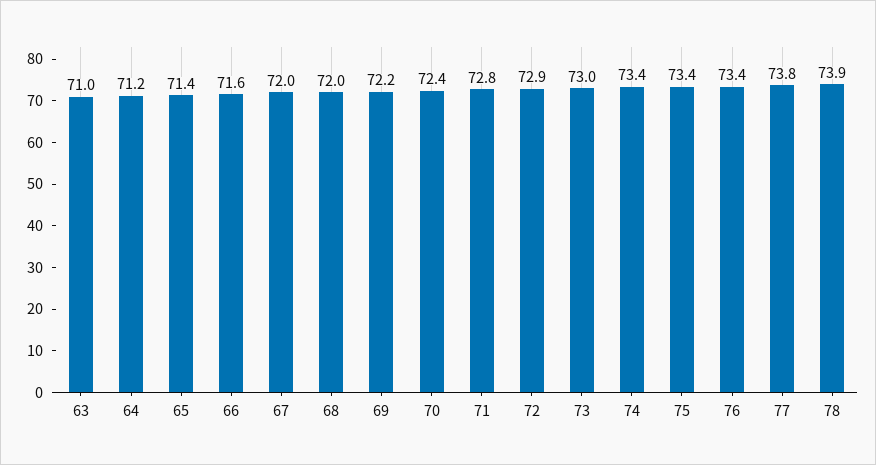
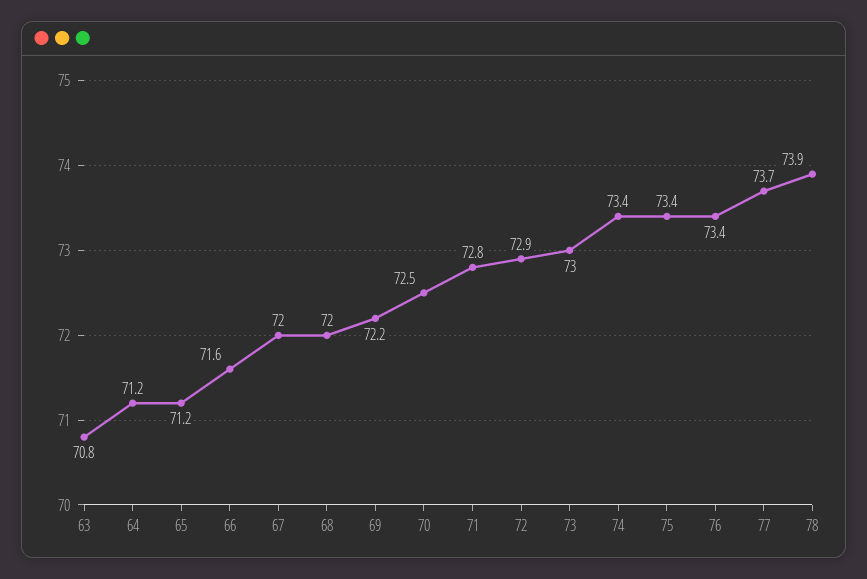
63: 71 -> 70.8
65: 71.4 -> 71.2
70: 72.4 -> 72.5
77: 73.8 -> 73.7

